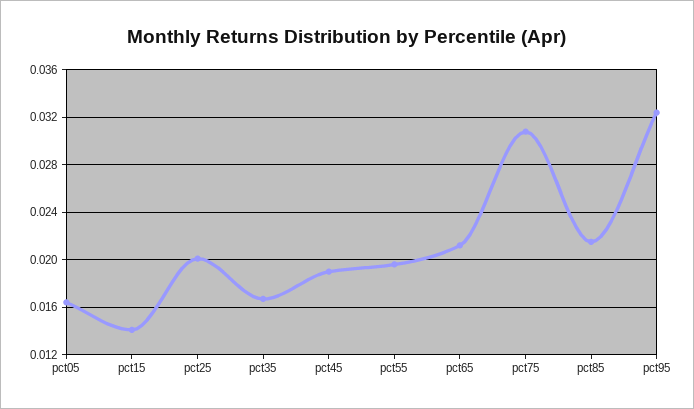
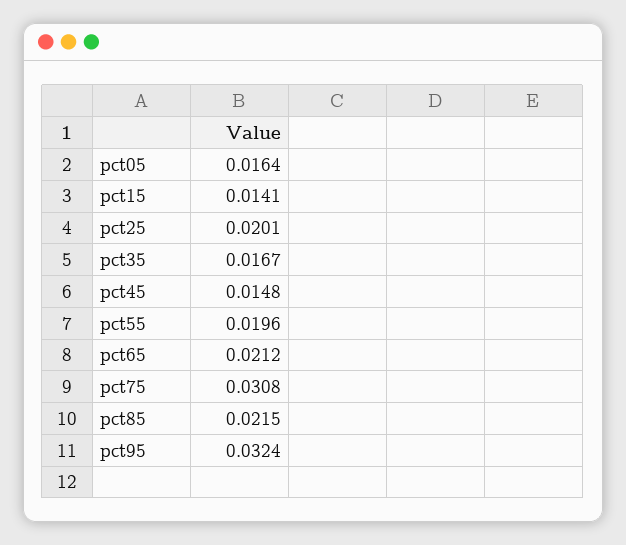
pct45: 0.019 -> 0.0148

